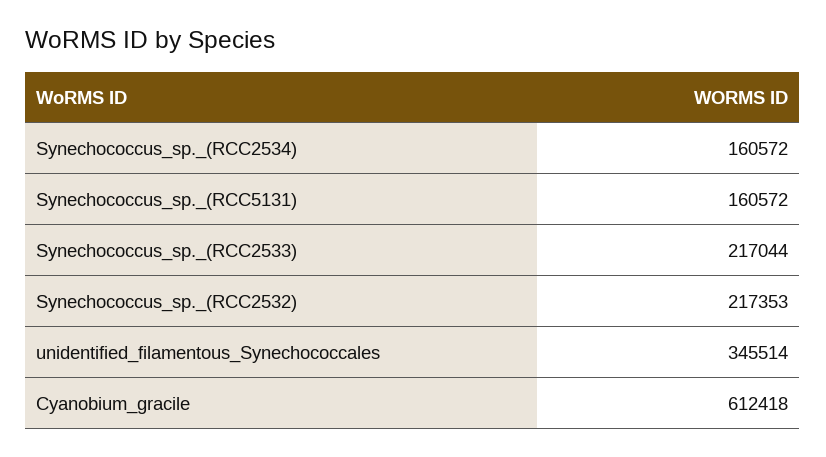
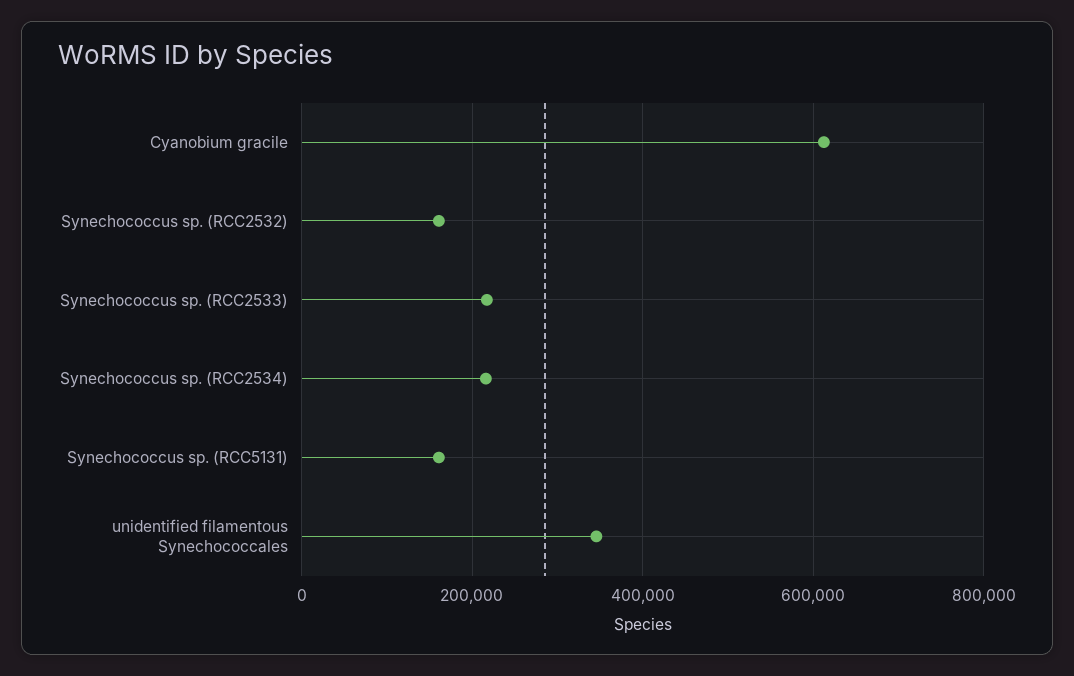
Synechococcus_sp._(RCC2534): 160572 -> 220000
Synechococcus_sp._(RCC2532): 217353 -> 160000

